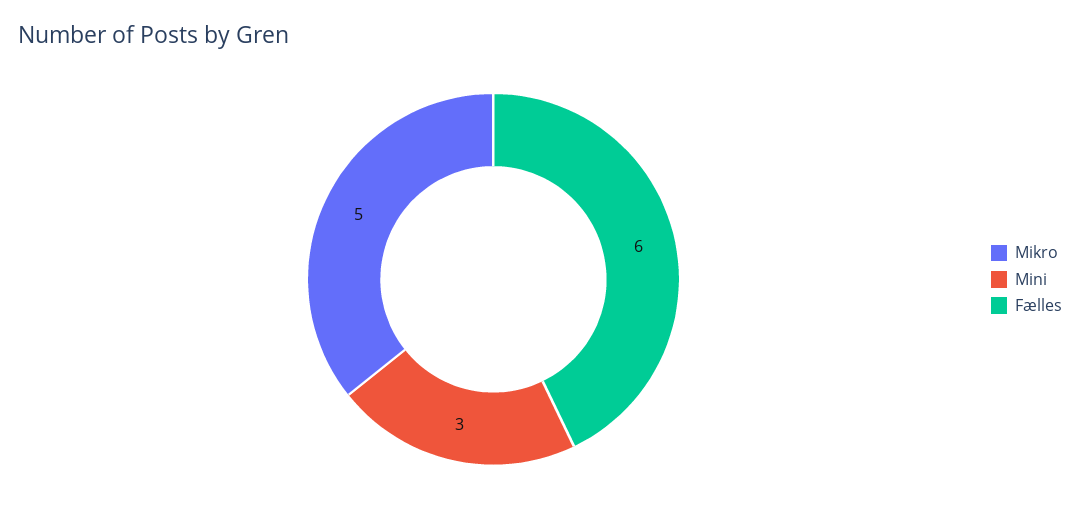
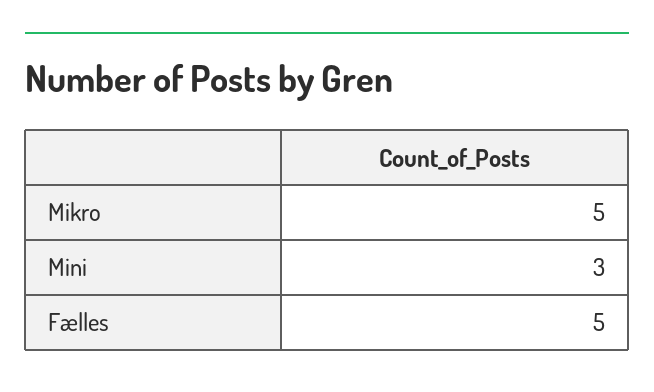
Fælles: 6 -> 5

